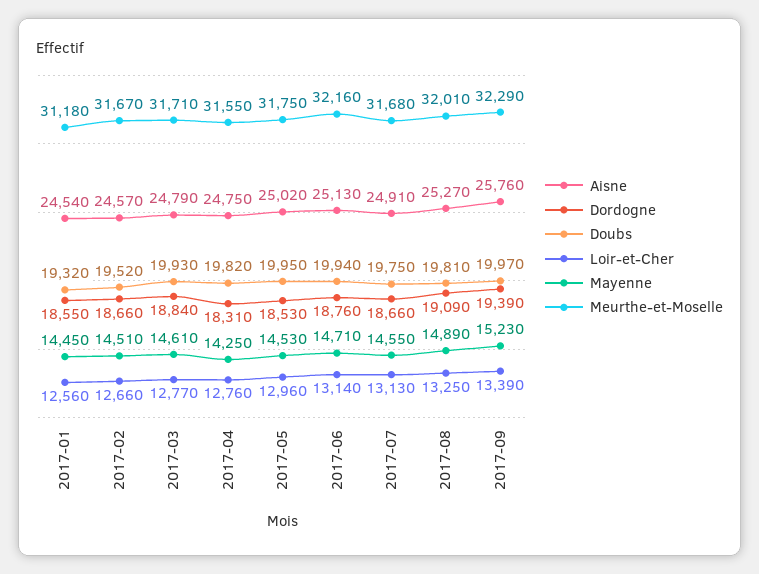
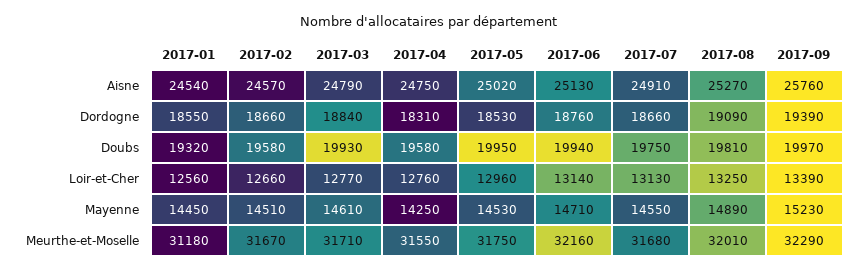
Doubs, 2017-02: 19520 -> 19580
Doubs, 2017-04: 19820 -> 19580

